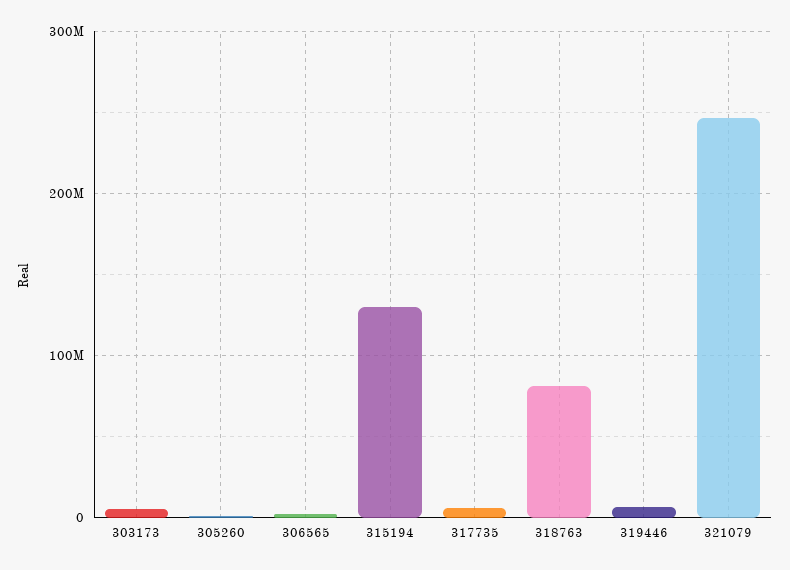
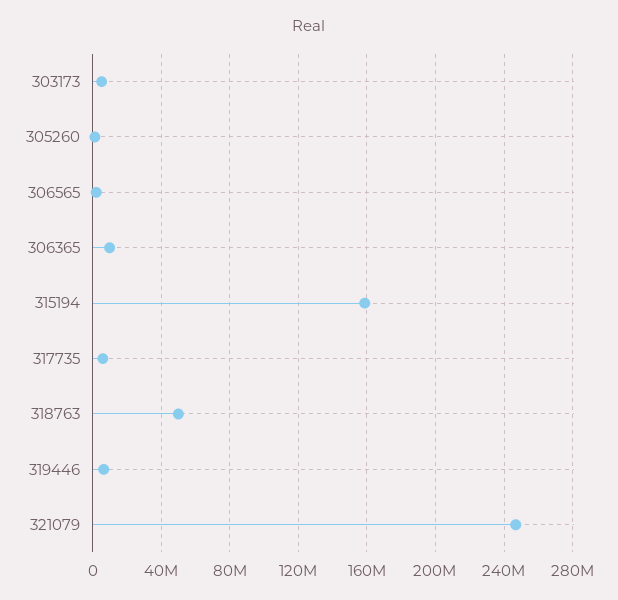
315194: 130000000 -> 160000000
318763: 80000000 -> 50000000
306365: none -> 10000000

